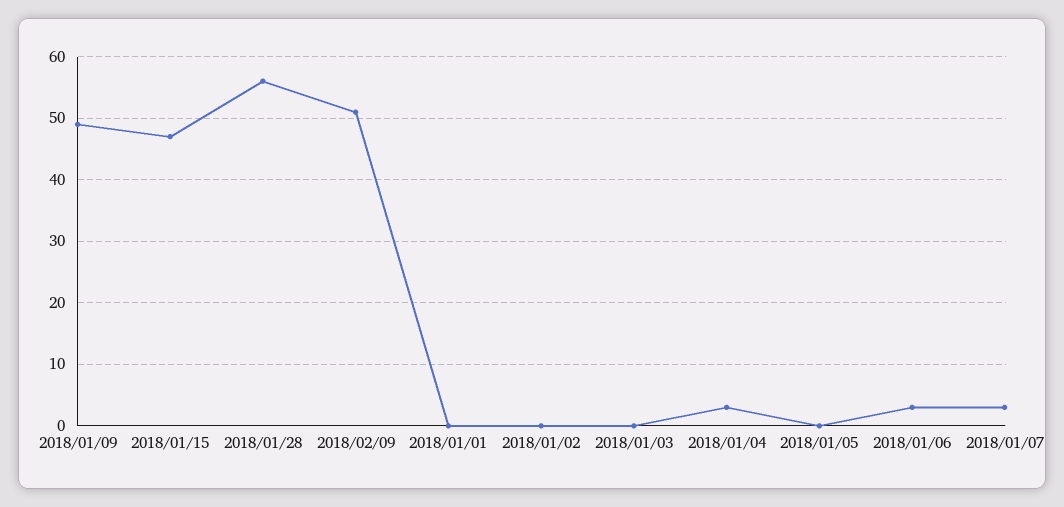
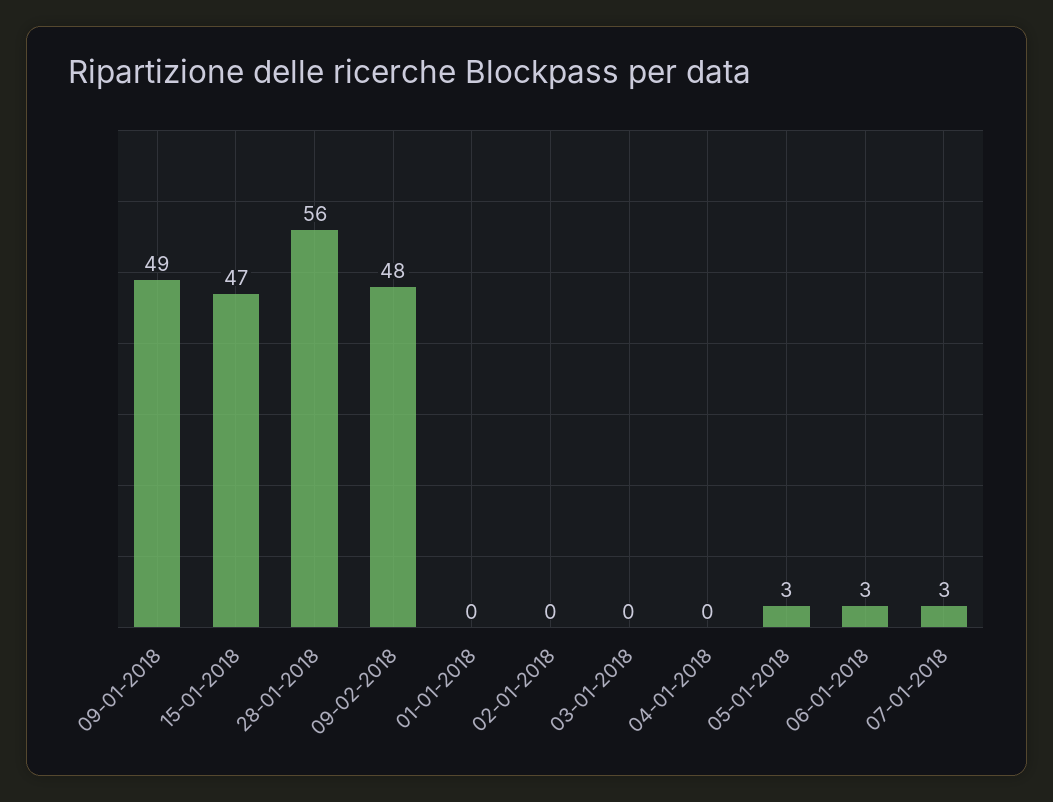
2018/02/09: 51 -> 48
2018/01/04: 3 -> 0
2018/01/05: 0 -> 3

